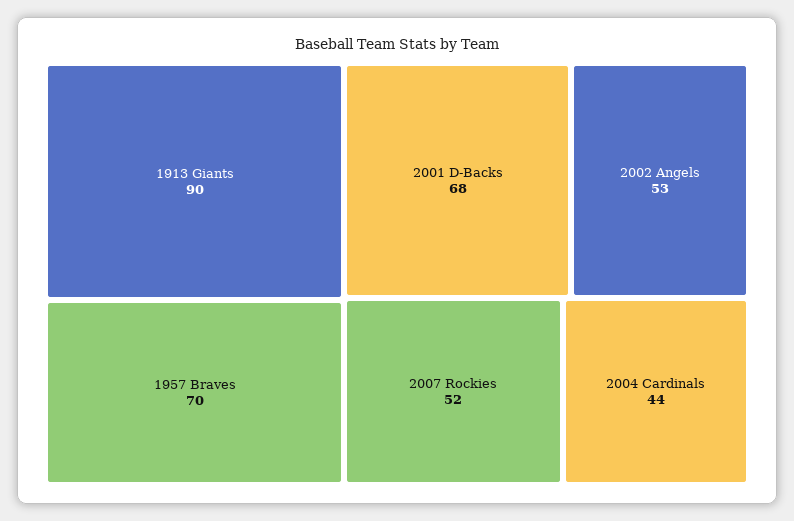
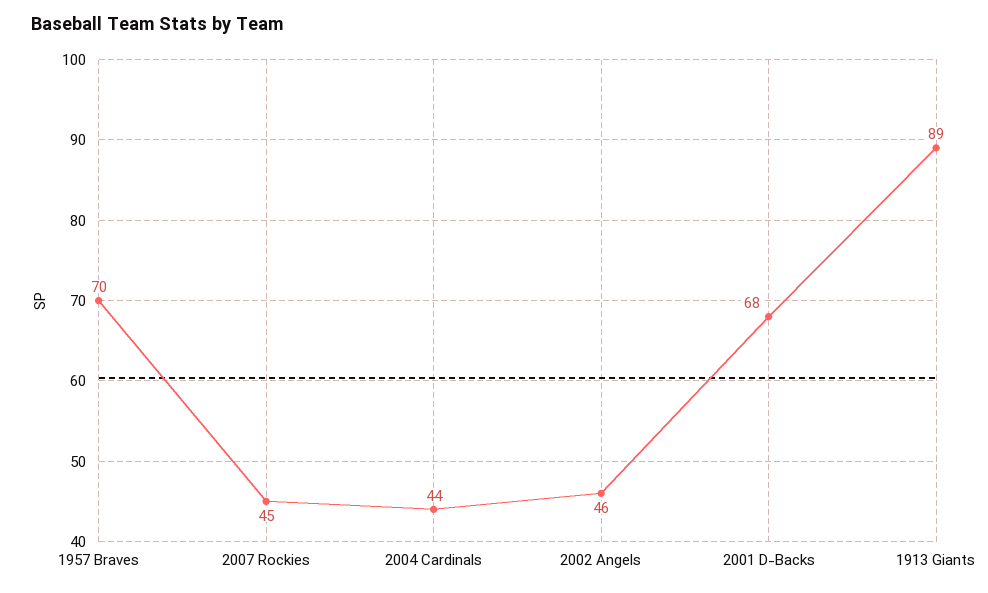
1913 Giants: 90 -> 89
2002 Angels: 53 -> 46
2007 Rockies: 52 -> 45

